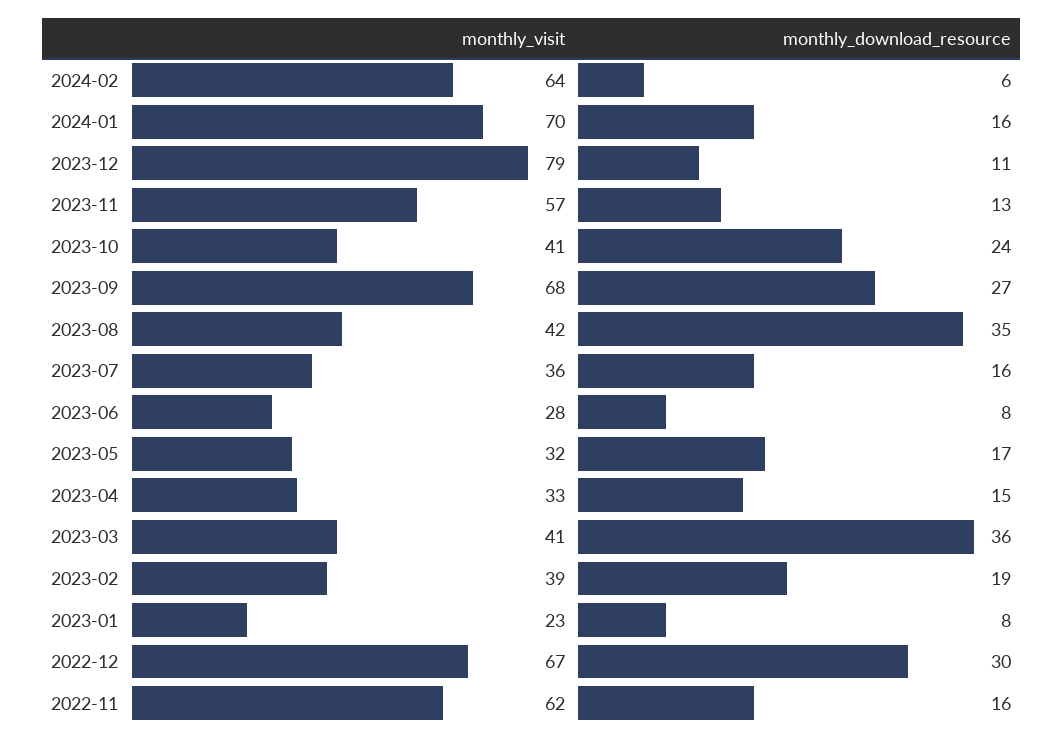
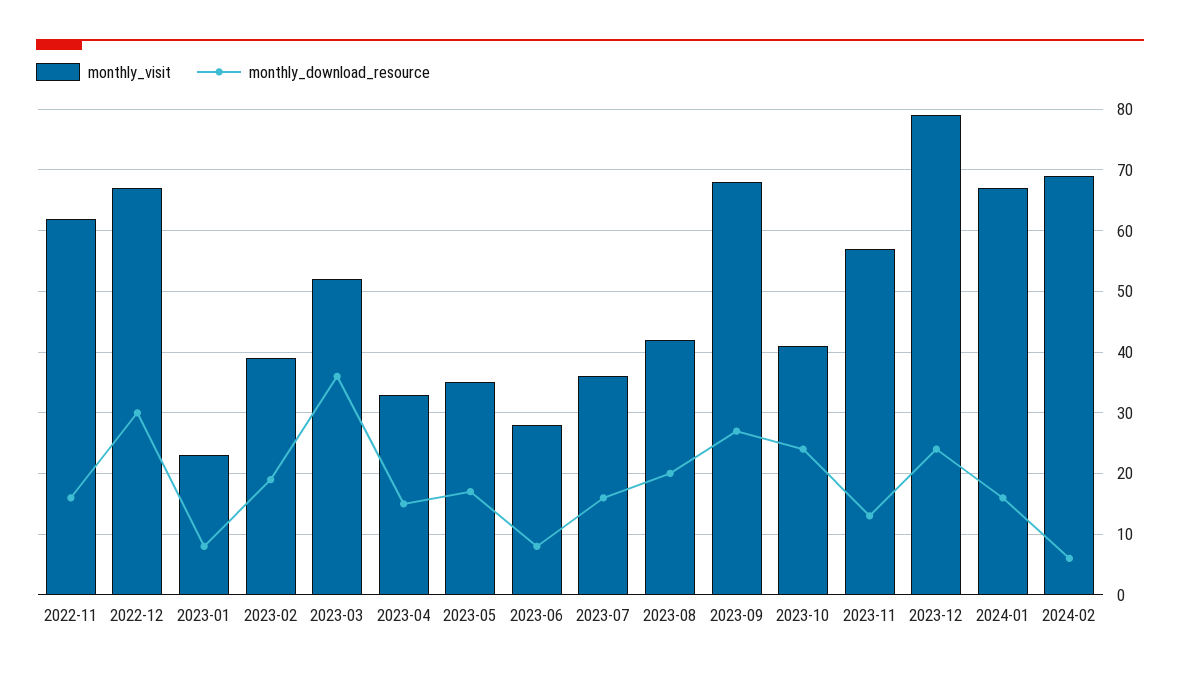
monthly_visit, 2024-02: 64 -> 69
monthly_visit, 2024-01: 70 -> 67
monthly_download_resource, 2023-12: 11 -> 24
monthly_download_resource, 2023-08: 35 -> 20
monthly_visit, 2023-05: 32 -> 35
monthly_visit, 2023-03: 41 -> 52

